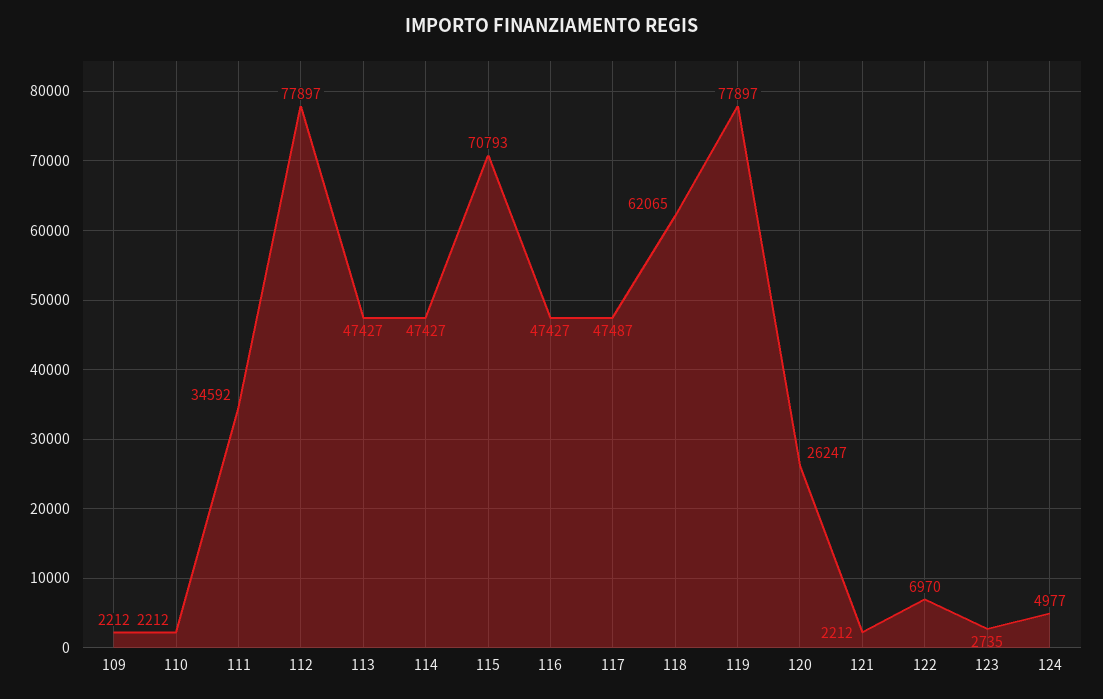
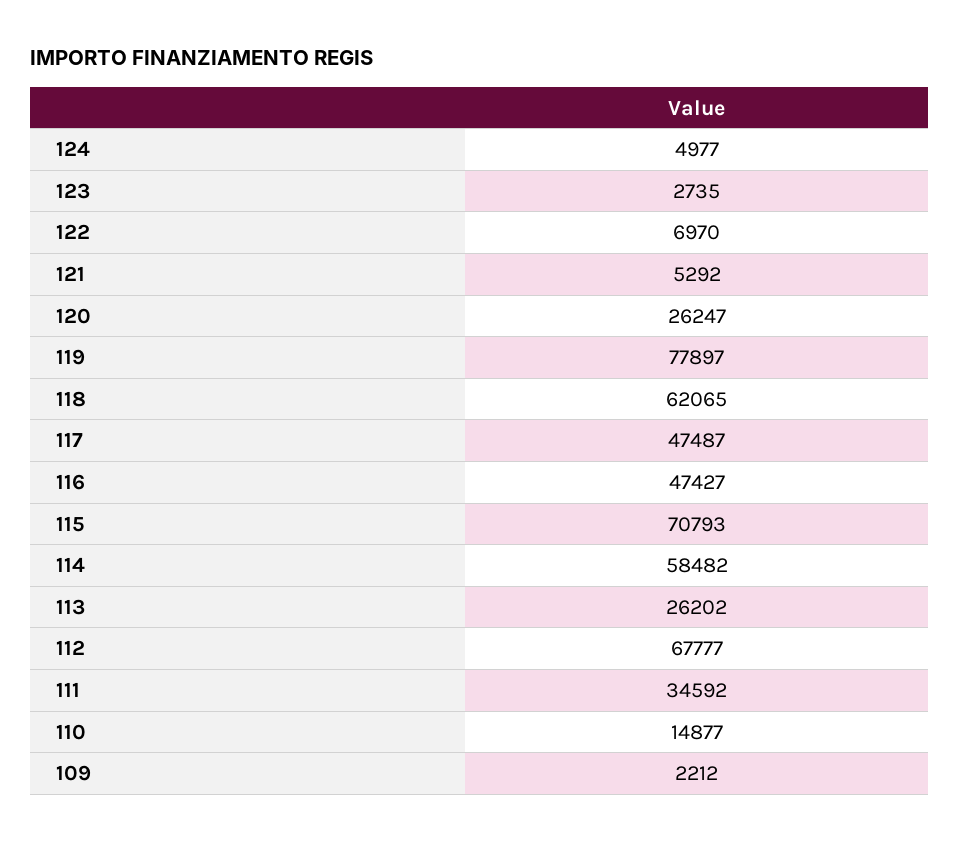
110: 2212 -> 14877
112: 77897 -> 67777
113: 47427 -> 26202
114: 47427 -> 58482
121: 2212 -> 5292

